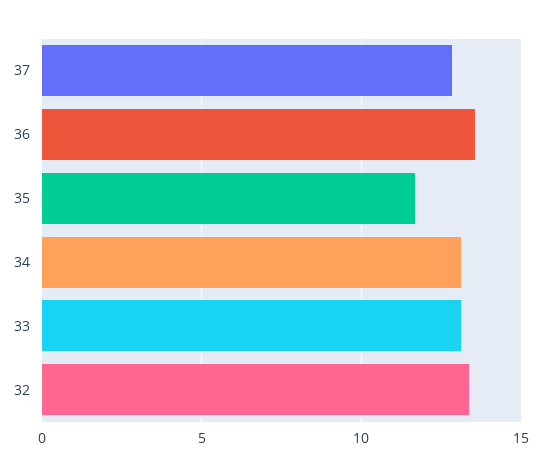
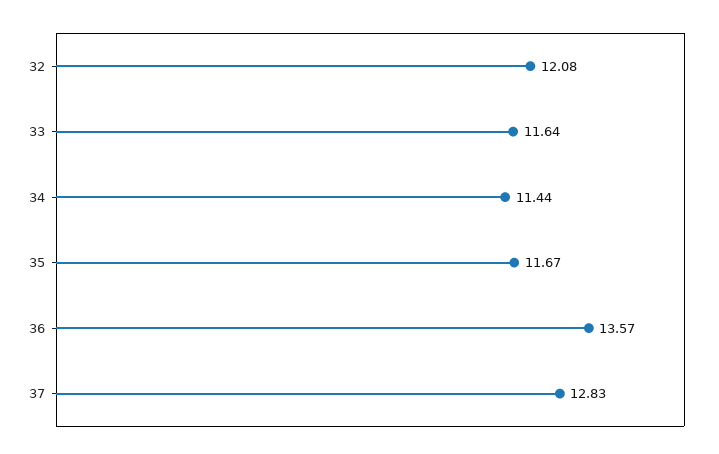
34: 13 -> 11.44
33: 13 -> 11.64
32: 13.5 -> 12.08

